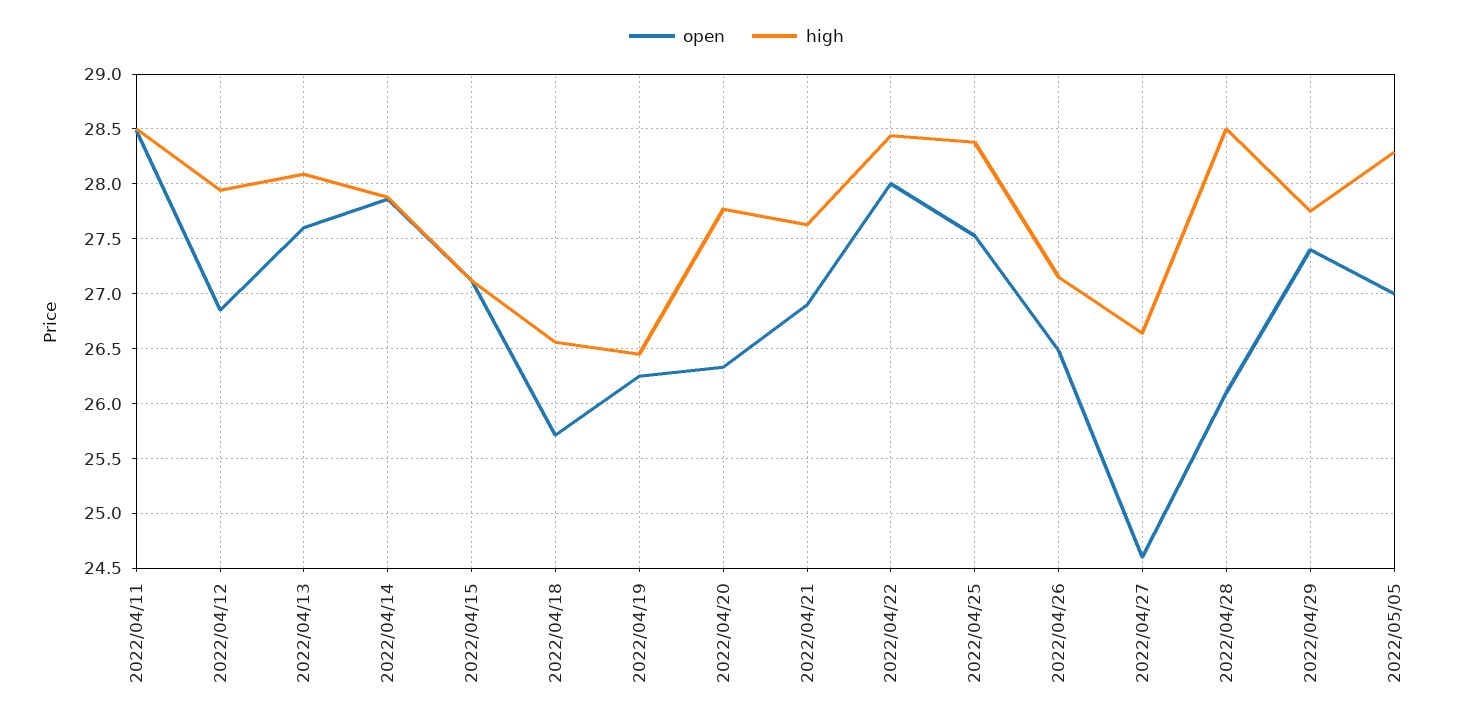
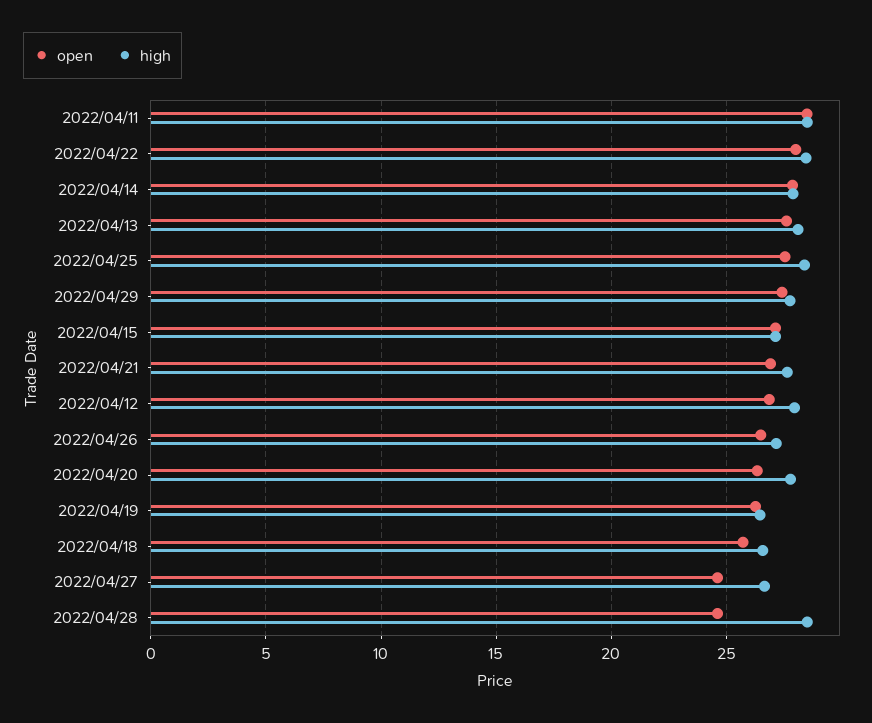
open, 2022/04/28: 26.1 -> 24.5
open, 2022/05/05: 27 -> none
high, 2022/05/05: 28.3 -> none

